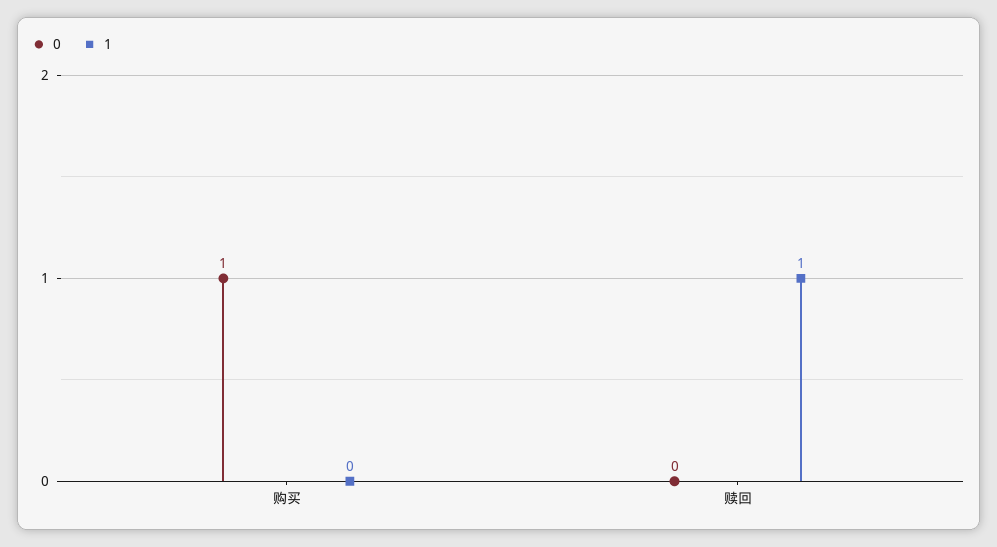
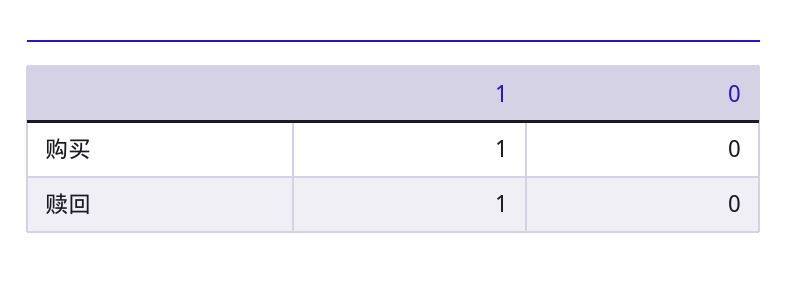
0, 购买: 1 -> 0
1, 购买: 0 -> 1

